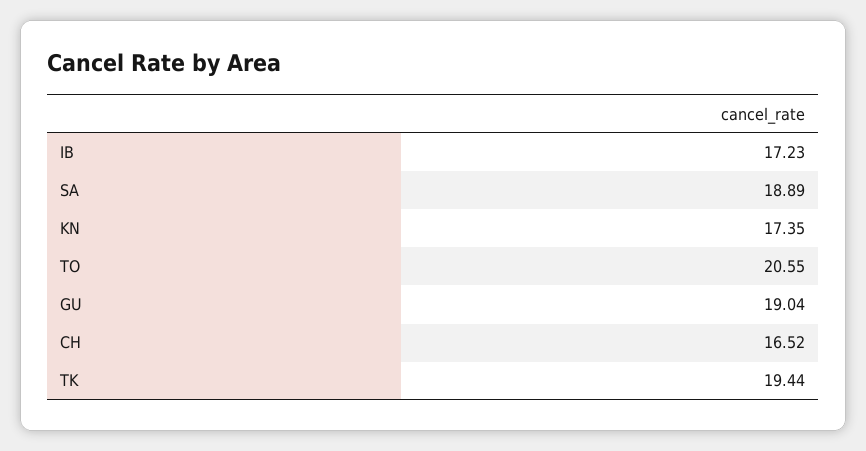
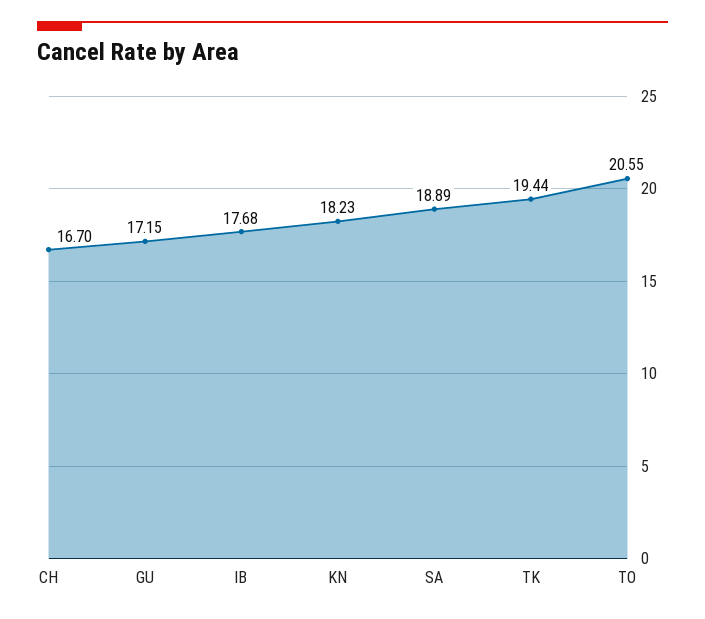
IB: 17.23 -> 17.68
KN: 17.35 -> 18.23
GU: 19.04 -> 17.15
CH: 16.52 -> 16.7

